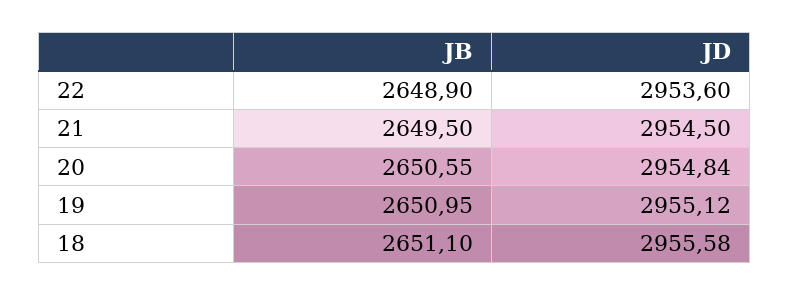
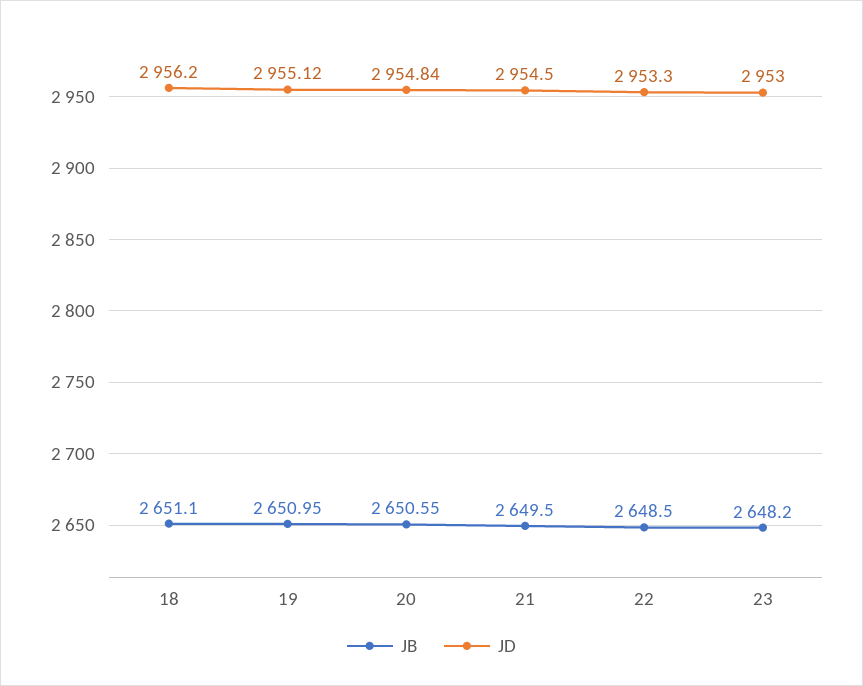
JB, 22: 2648.9 -> 2648.5
JD, 22: 2953.6 -> 2953.3
JD, 18: 2955.58 -> 2956.2
JB, 23: none -> 2648.2
JD, 23: none -> 2953

